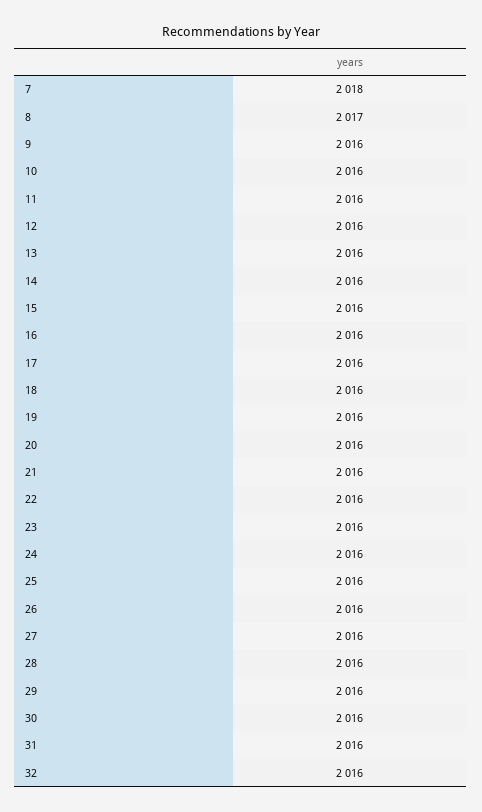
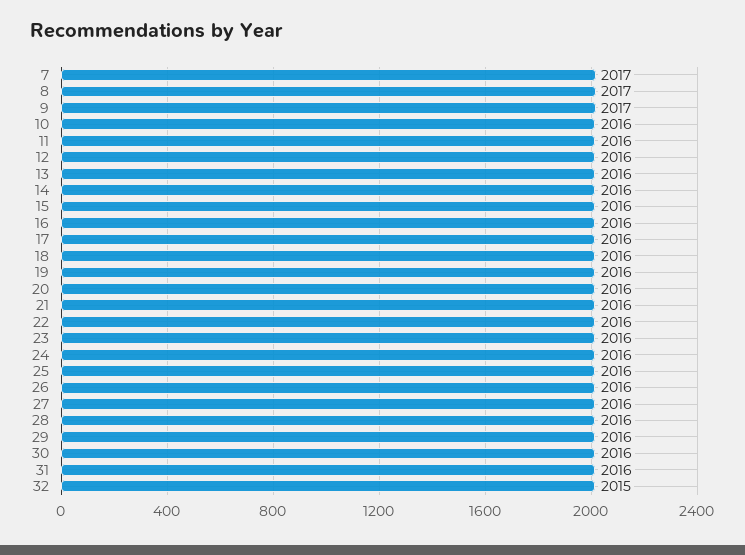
7: 2018 -> 2017
9: 2016 -> 2017
32: 2016 -> 2015

